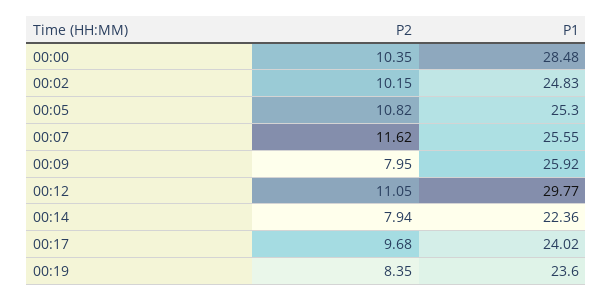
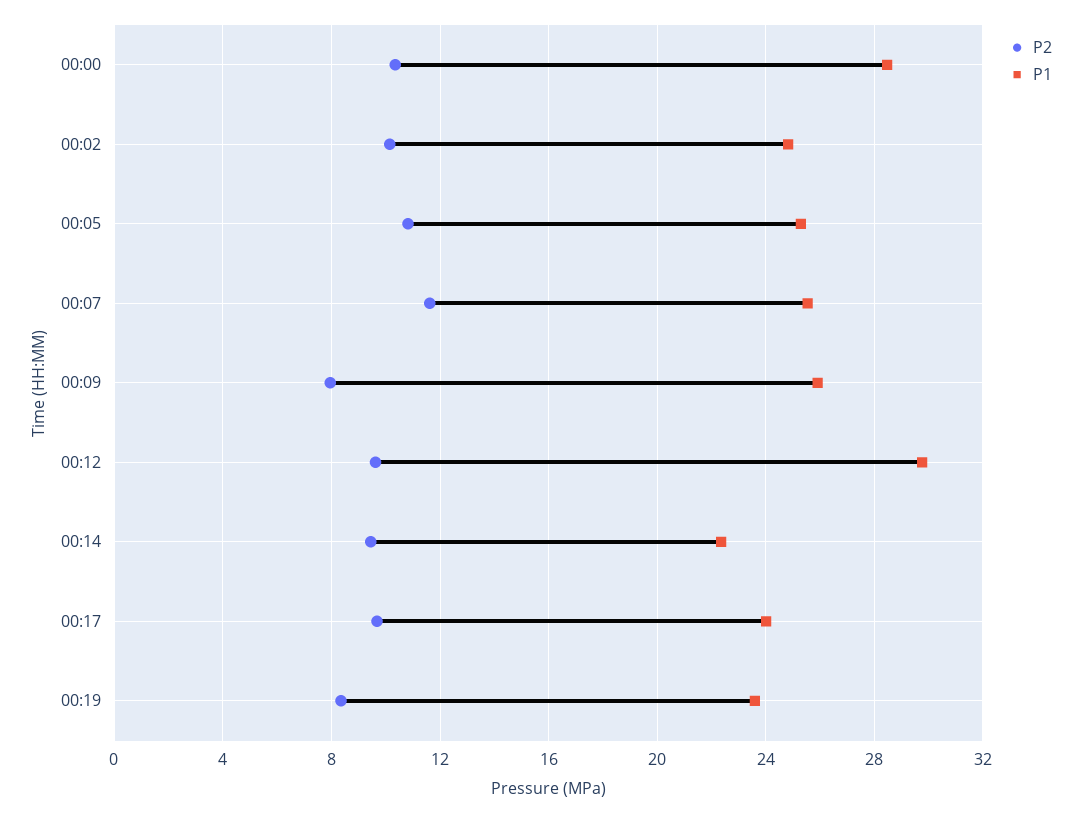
P2, 00:12: 11.05 -> 9.5
P2, 00:14: 7.94 -> 9.5

